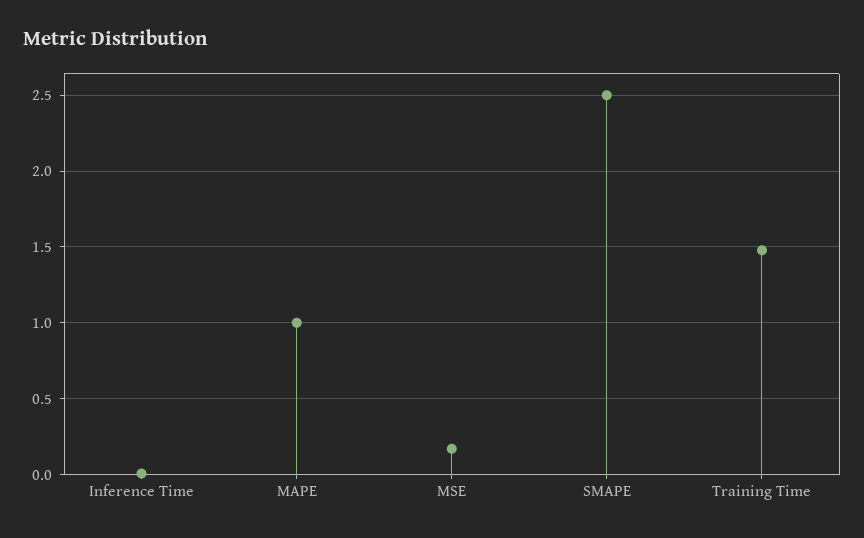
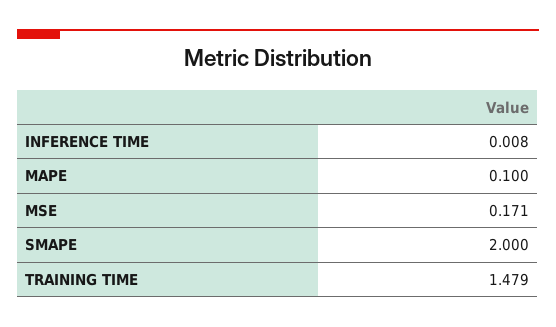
MAPE: 1 -> 0.1
SMAPE: 2.5 -> 2

